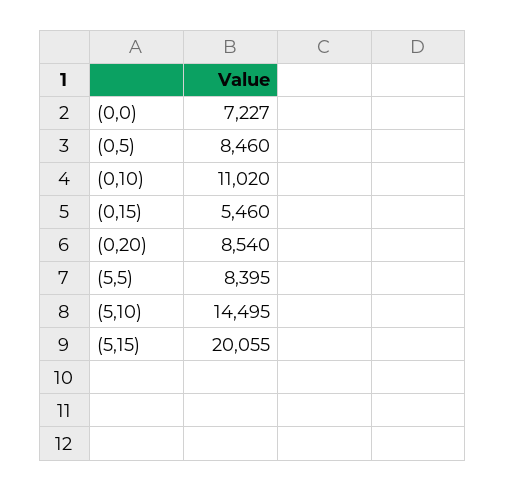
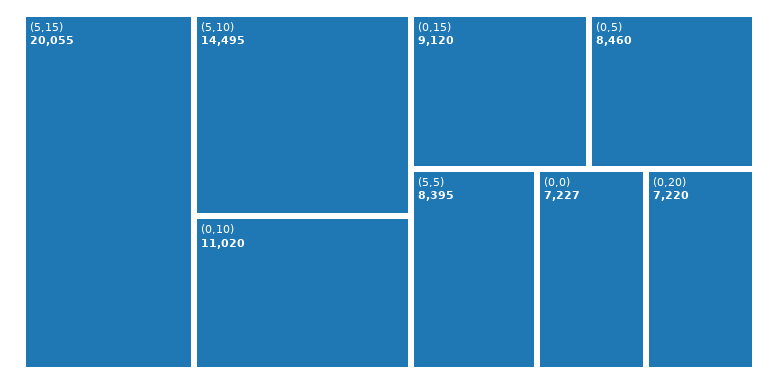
(0,15): 5460 -> 9120
(0,20): 8540 -> 7220

